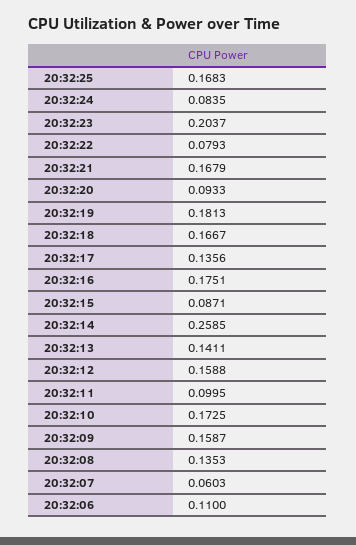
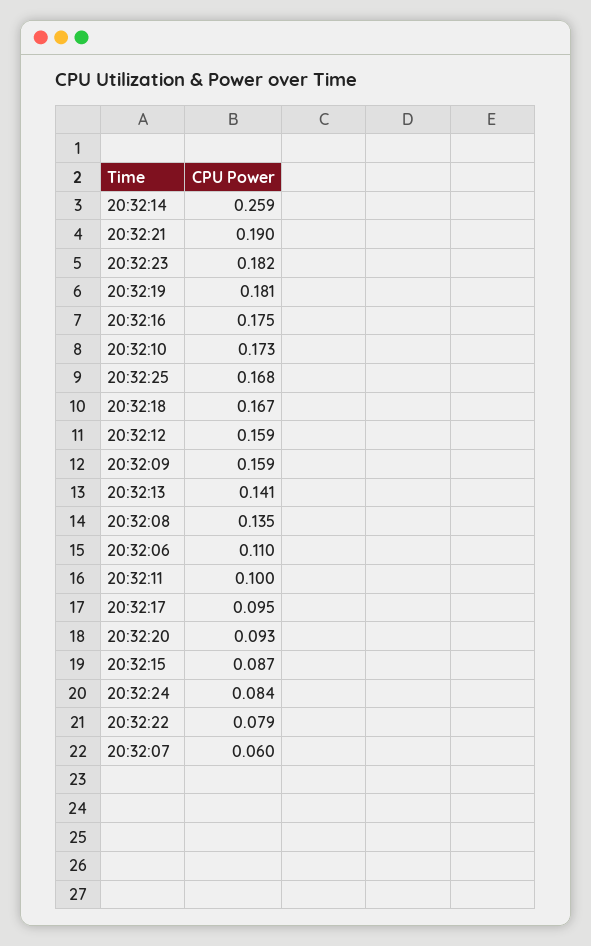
20:32:23: 0.2037 -> 0.182
20:32:21: 0.1679 -> 0.19
20:32:17: 0.1356 -> 0.095

